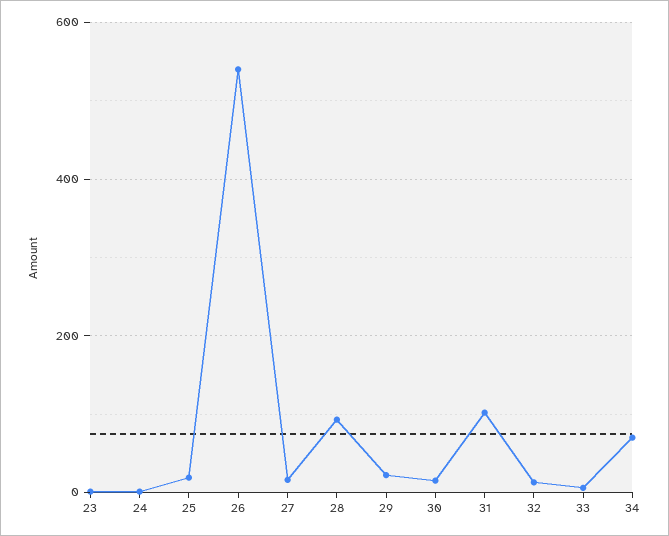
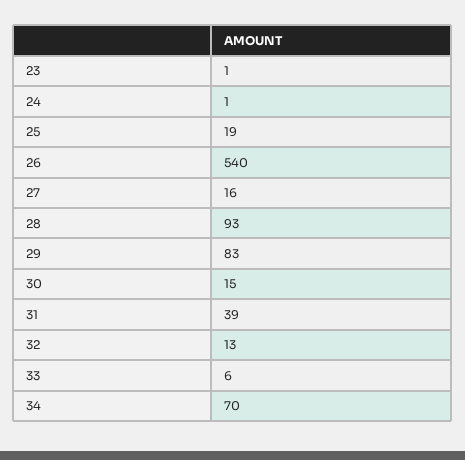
29: 20 -> 83
31: 100 -> 39

